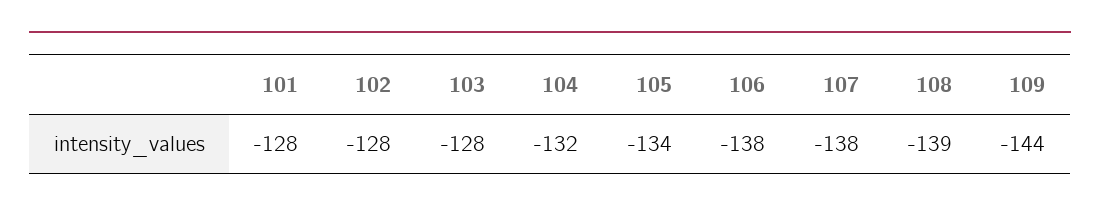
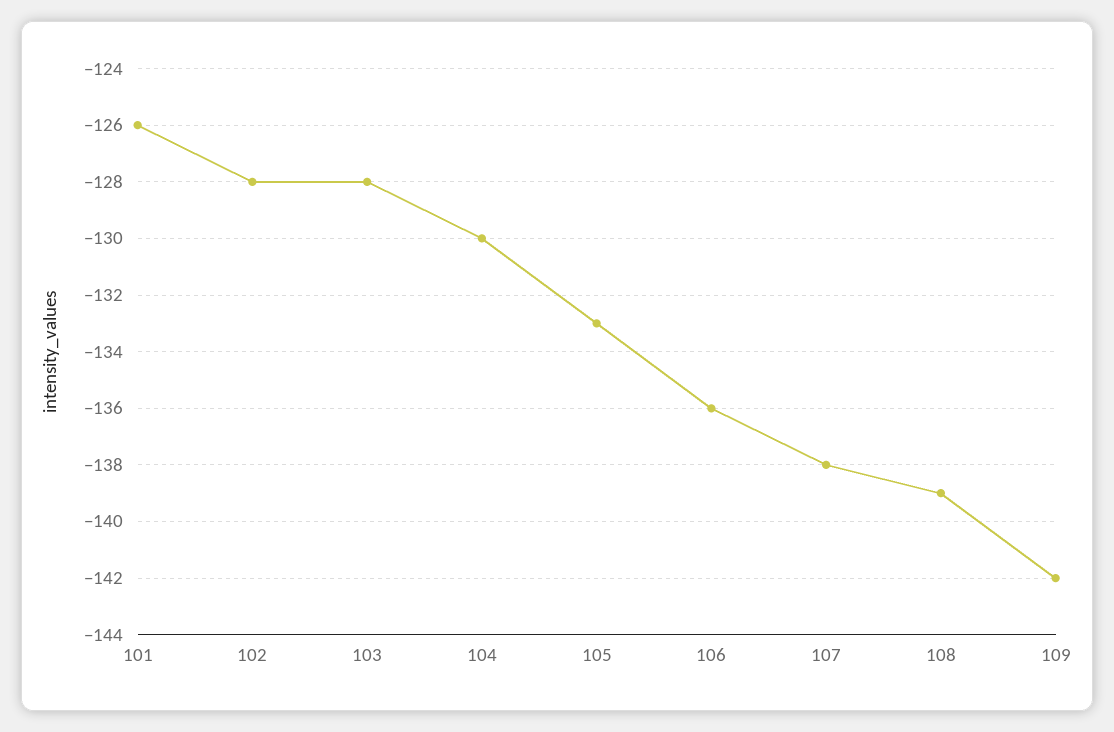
101: -128 -> -126
104: -132 -> -130
105: -134 -> -133
106: -138 -> -136
109: -144 -> -142

